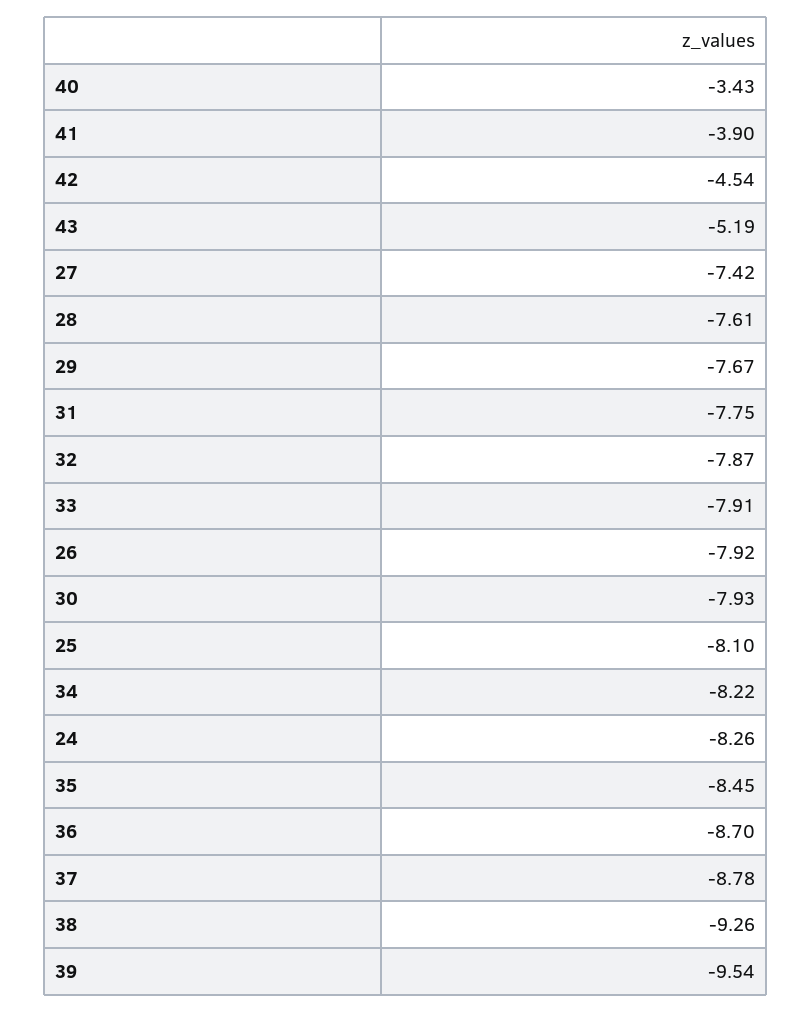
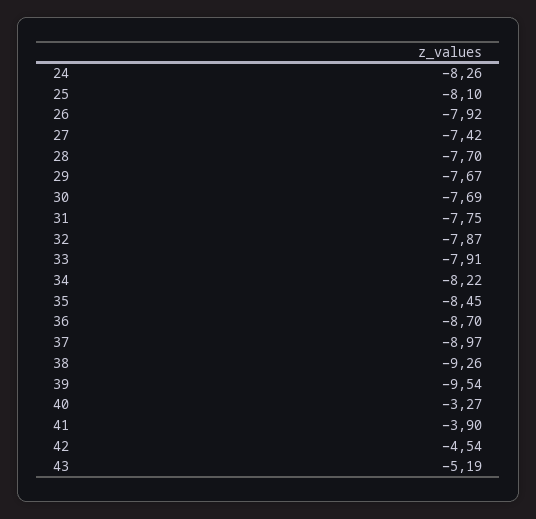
40: -3.43 -> -3.27
28: -7.61 -> -7.7
30: -7.93 -> -7.69
37: -8.78 -> -8.97

